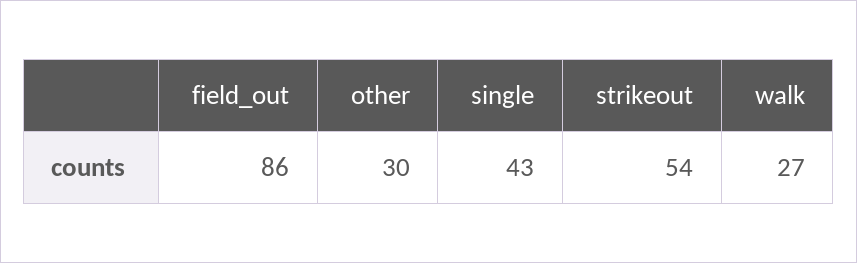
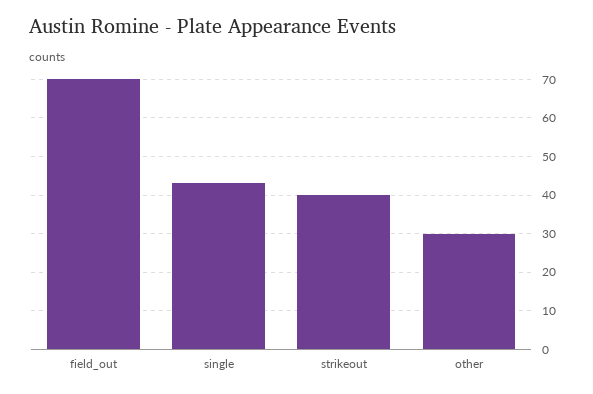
field_out: 86 -> 70
strikeout: 54 -> 40
walk: 27 -> none

